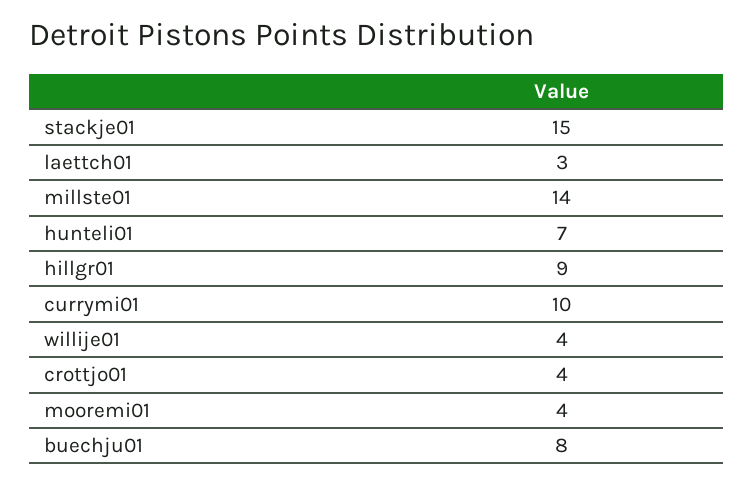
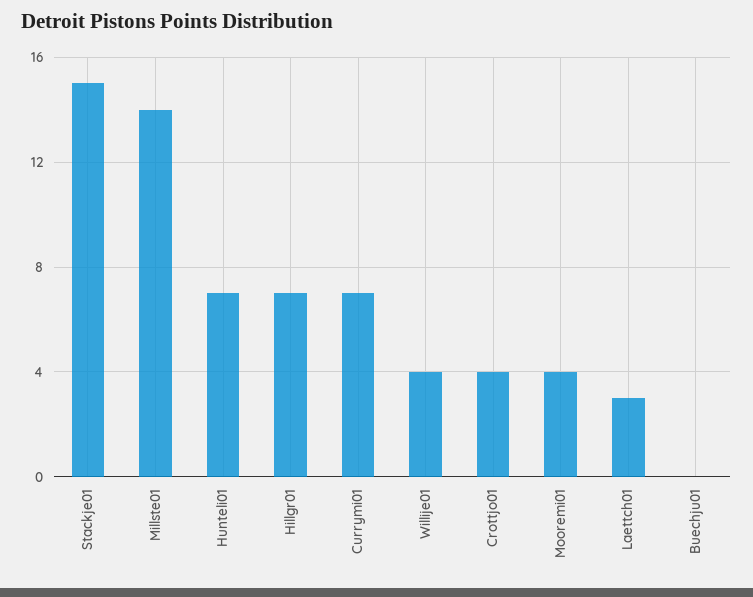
hillgr01: 9 -> 7
currymi01: 10 -> 7
buechju01: 8 -> 0

